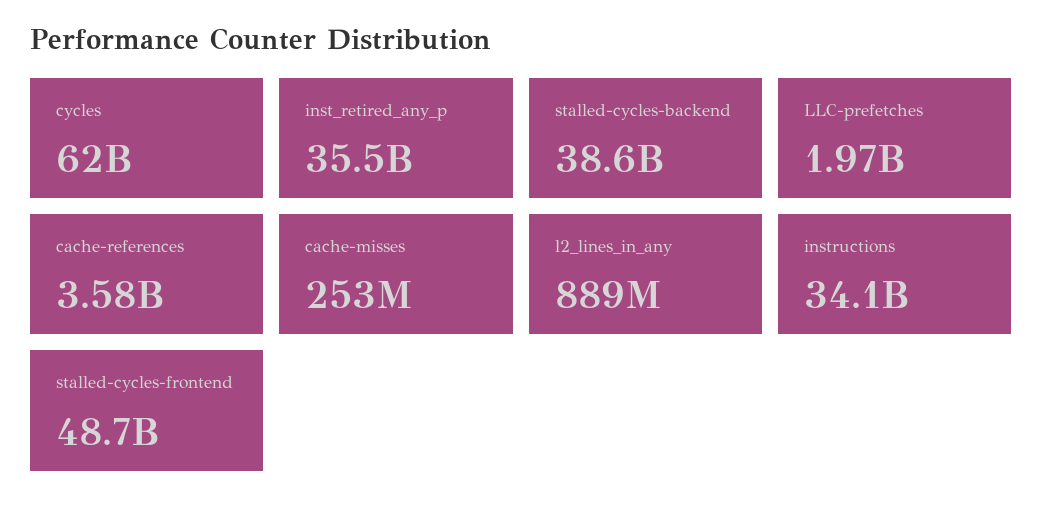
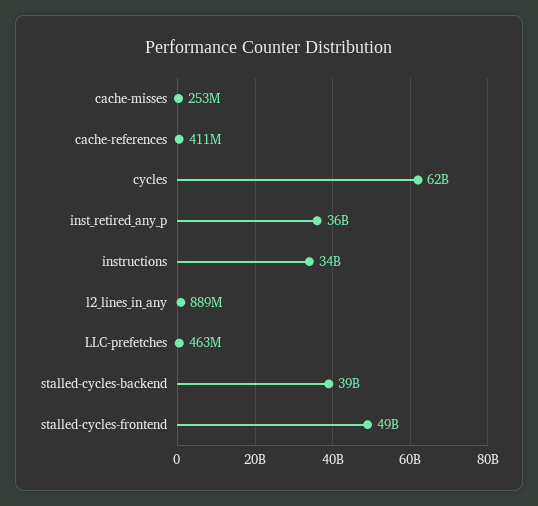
LLC-prefetches: 1970000000 -> 463000000
cache-references: 3580000000 -> 411000000

